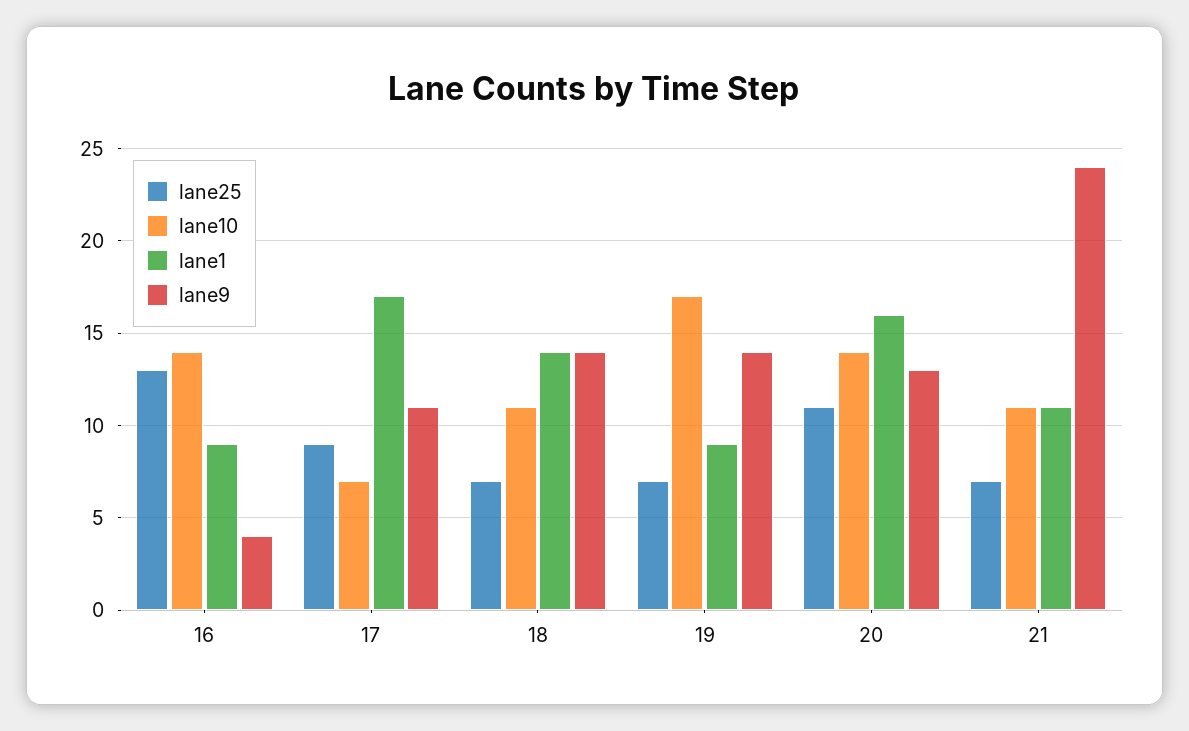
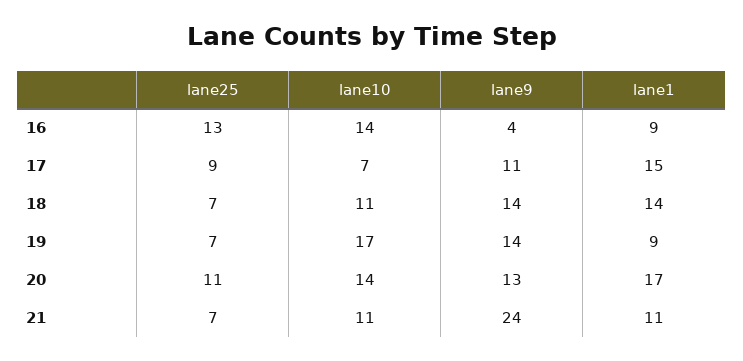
lane1, 17: 17 -> 15
lane1, 20: 16 -> 17

